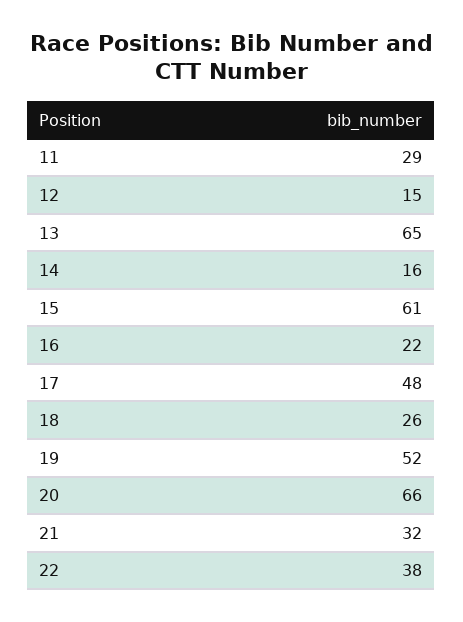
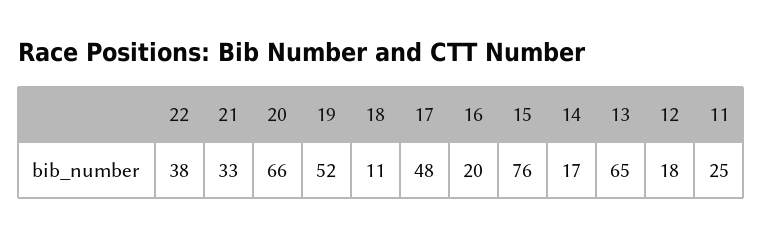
11: 29 -> 25
12: 15 -> 18
14: 16 -> 17
15: 61 -> 76
16: 22 -> 20
18: 26 -> 11
21: 32 -> 33

